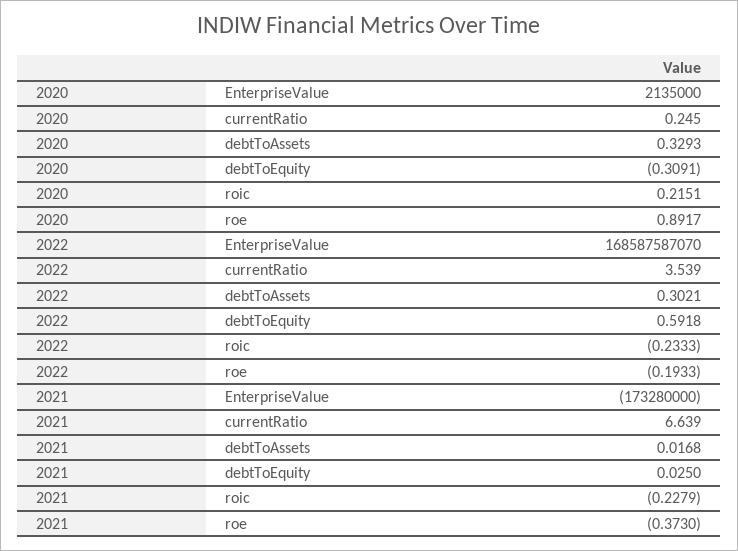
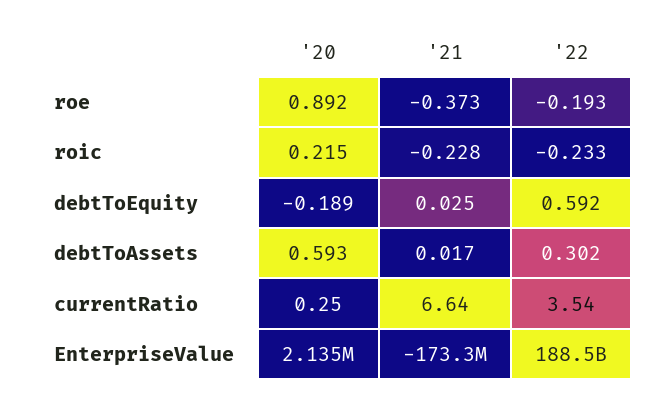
2020, debtToAssets: 0.3293 -> 0.593
2020, debtToEquity: -0.3091 -> -0.189
2022, EnterpriseValue: 168587587070 -> 188500000000

